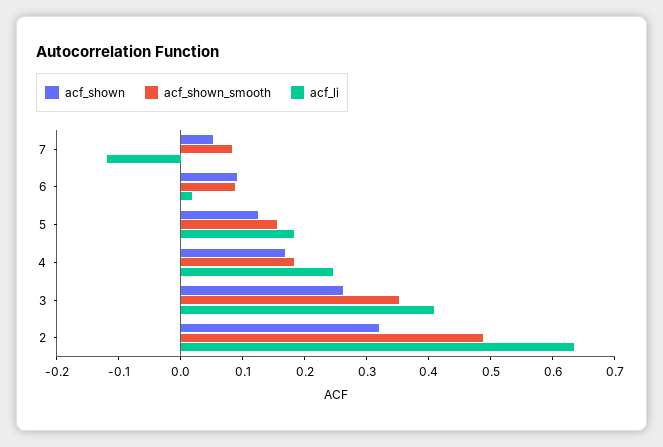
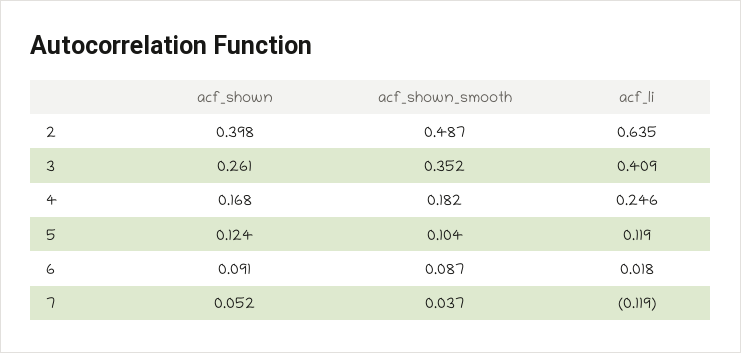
acf_shown_smooth, 7: 0.08 -> 0.037
acf_shown_smooth, 5: 0.16 -> 0.104
acf_li, 5: 0.18 -> 0.119
acf_shown, 2: 0.32 -> 0.398

